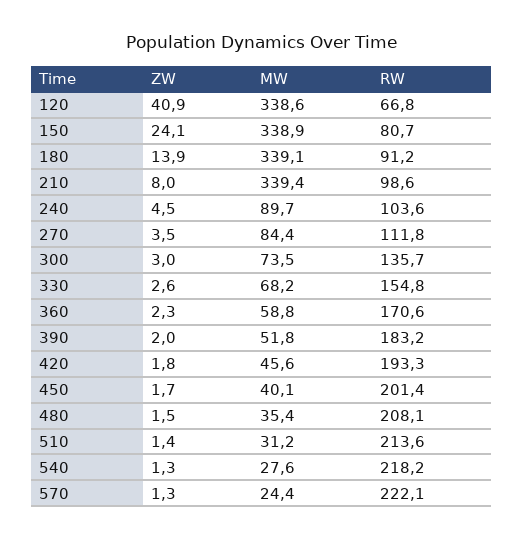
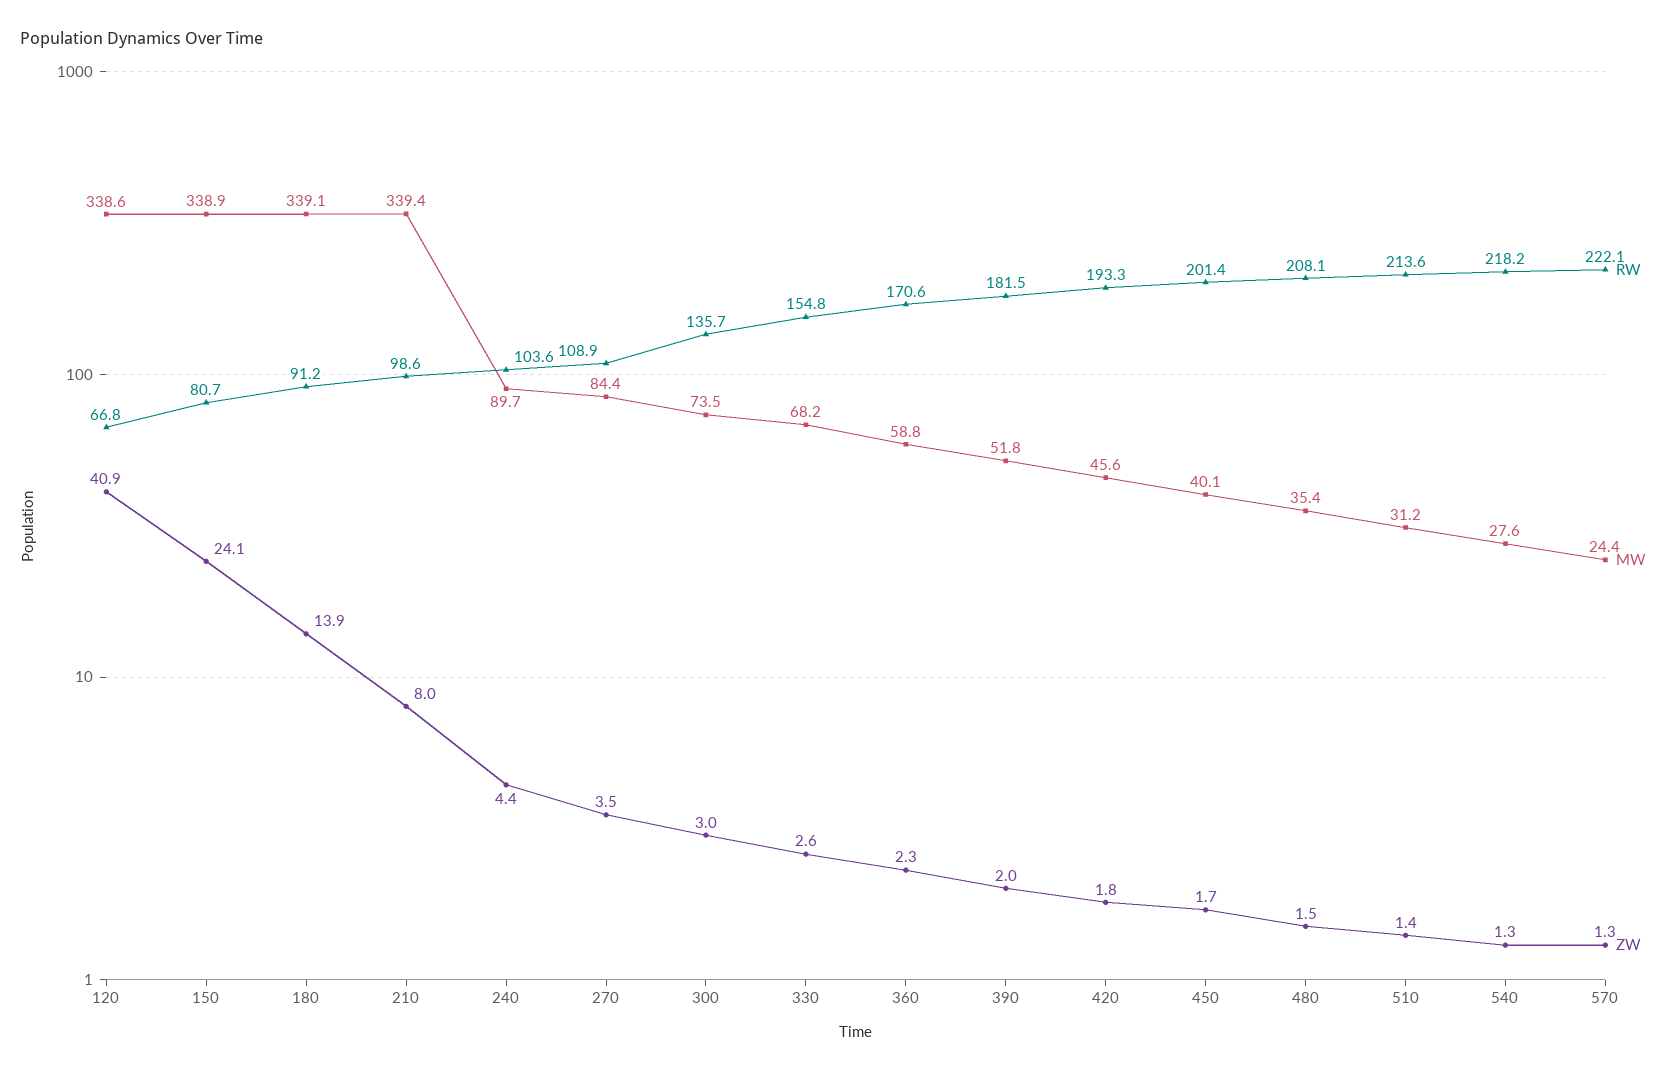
ZW, 240: 4.5 -> 4.4
RW, 270: 111.8 -> 108.9
RW, 390: 183.2 -> 181.5

